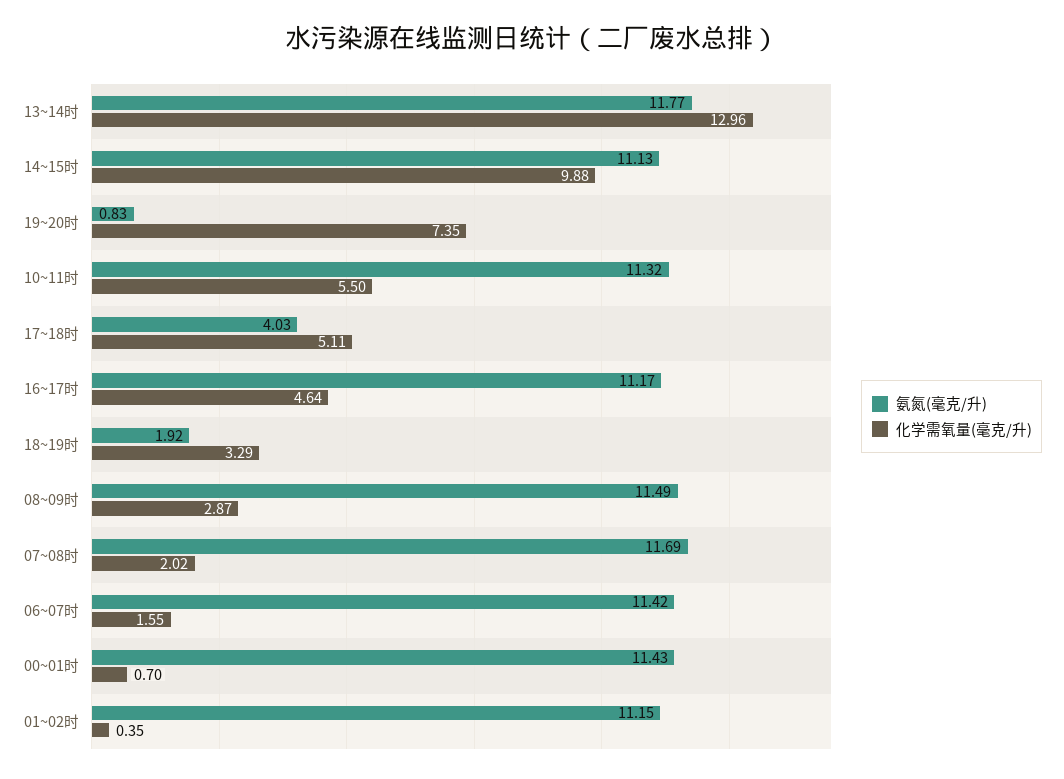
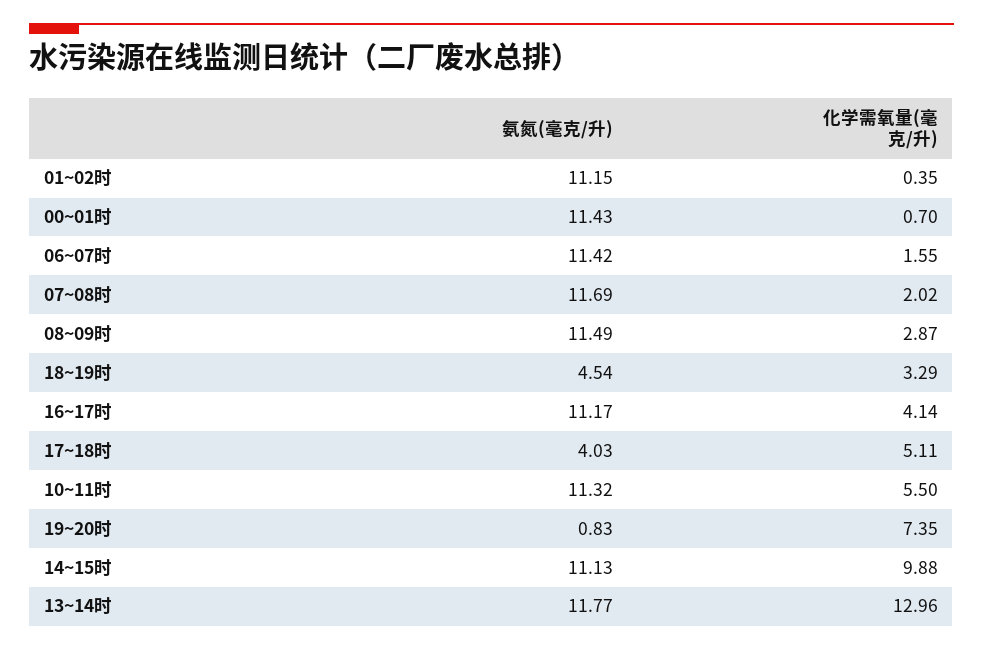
化学需氧量(毫克/升), 16~17时: 4.64 -> 4.14
氨氮(毫克/升), 18~19时: 1.92 -> 4.54

